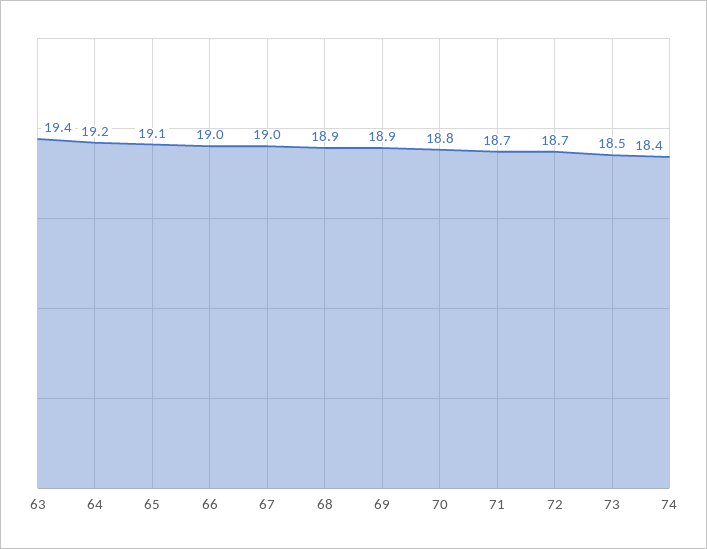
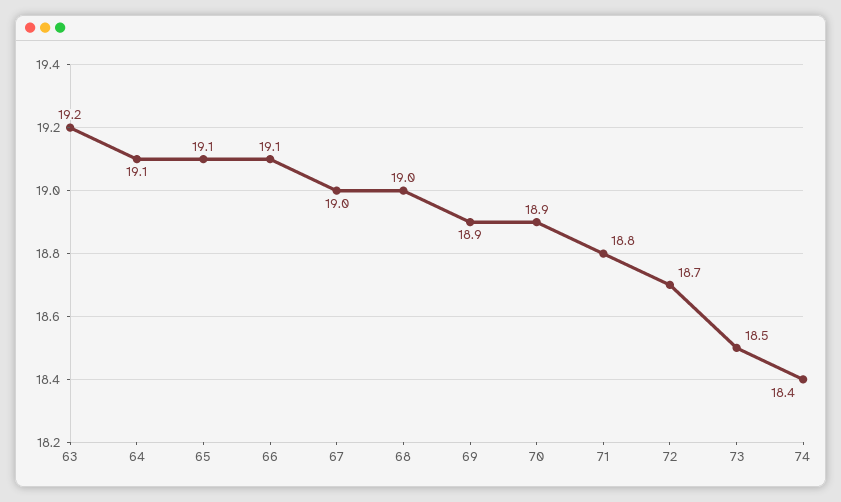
63: 19.4 -> 19.2
64: 19.2 -> 19.1
66: 19 -> 19.1
68: 18.9 -> 19
70: 18.8 -> 18.9
71: 18.7 -> 18.8

